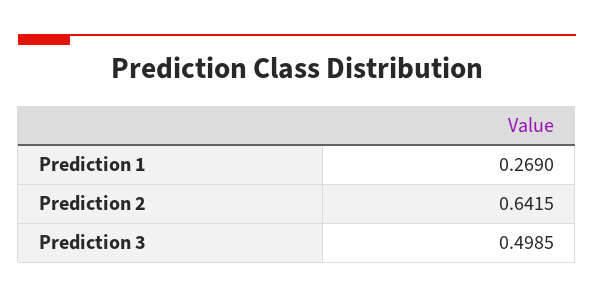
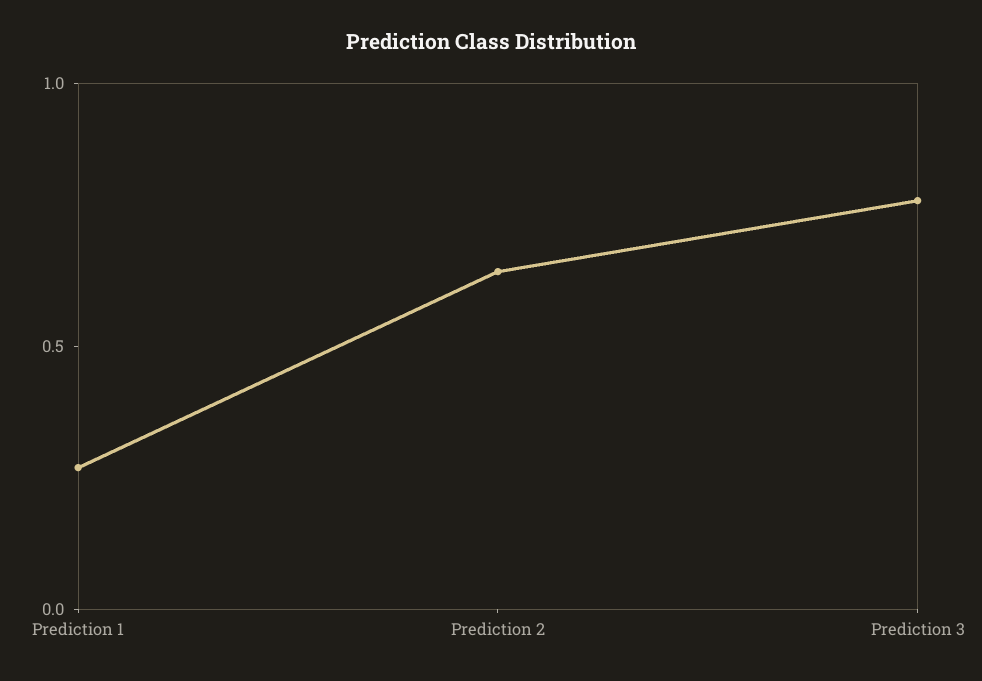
Prediction 3: 0.4985 -> 0.8

